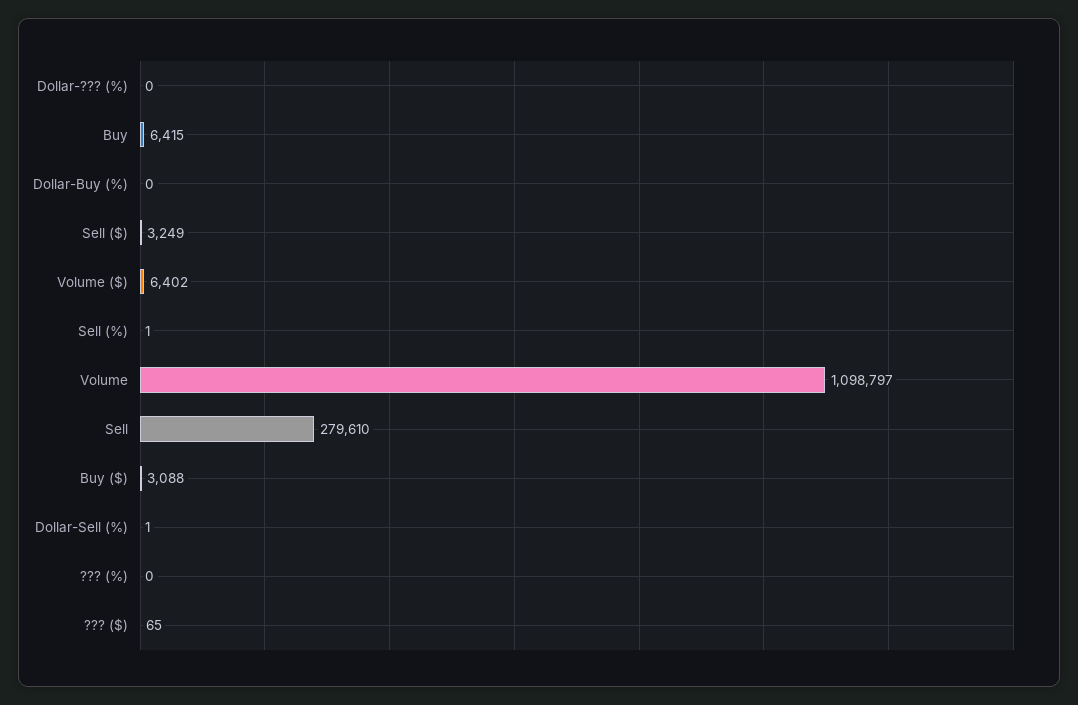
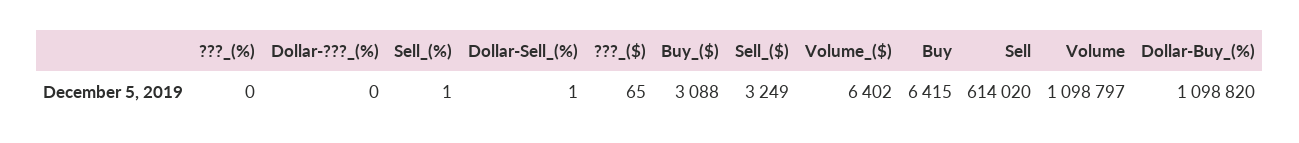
Dollar-Buy (%): 0 -> 1098820
Sell: 279610 -> 614020

